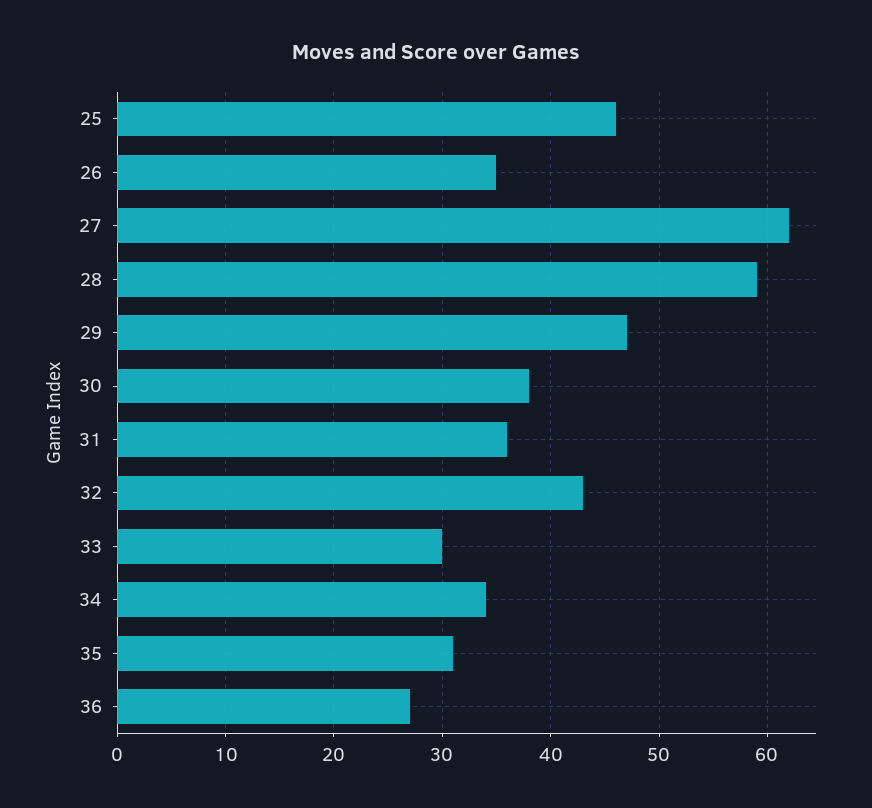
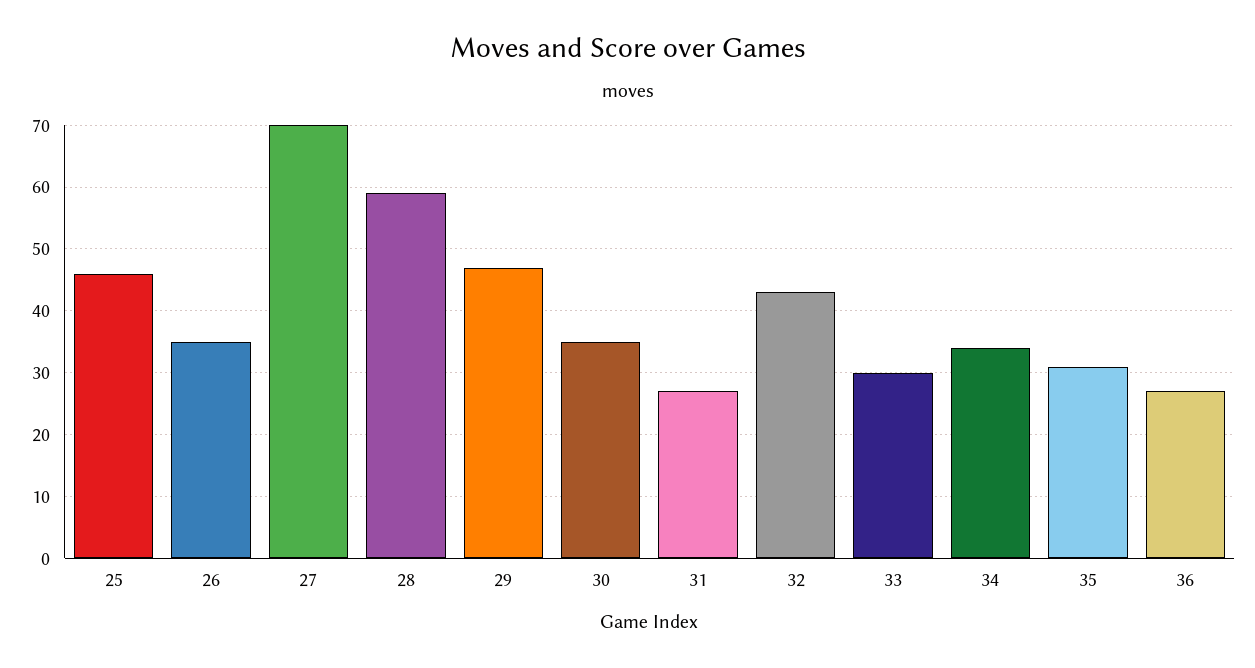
27: 62 -> 70
30: 38 -> 35
31: 36 -> 27

